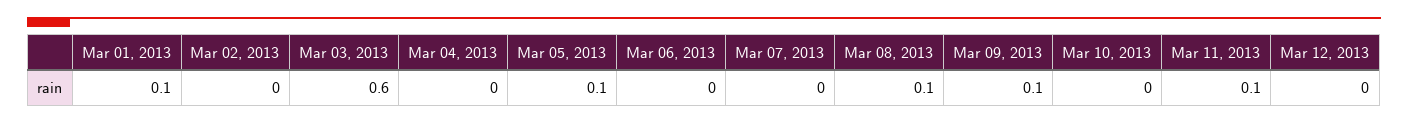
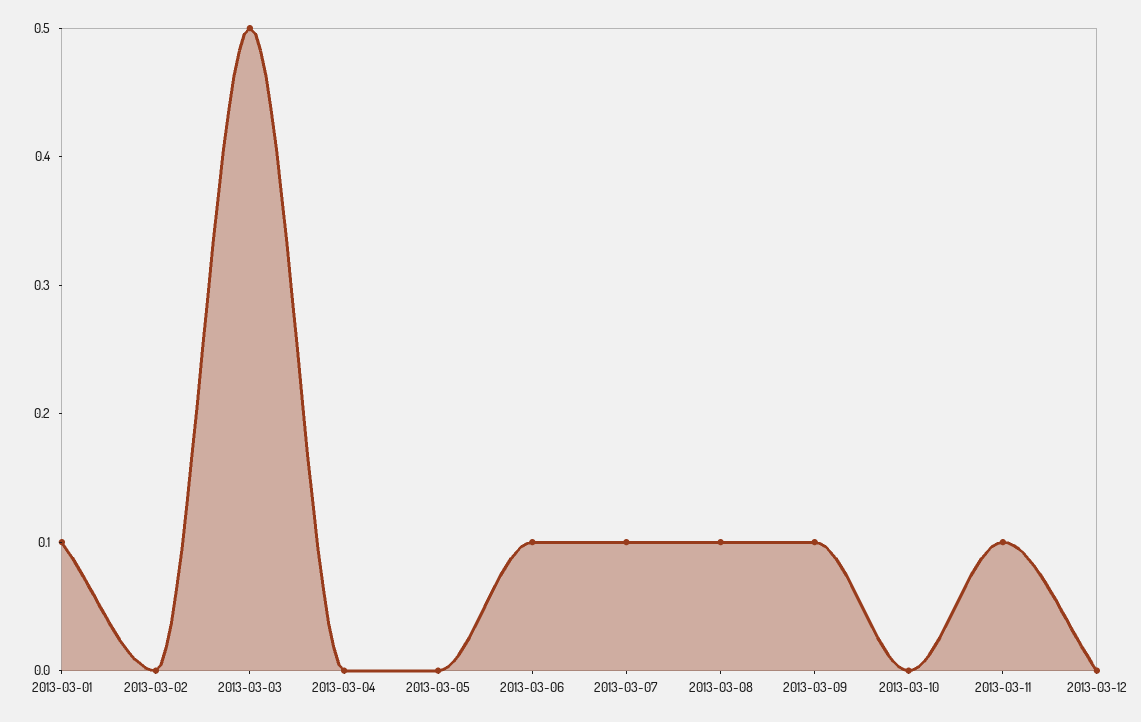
Mar 03, 2013: 0.6 -> 0.5
Mar 05, 2013: 0.1 -> 0
Mar 06, 2013: 0 -> 0.1
Mar 07, 2013: 0 -> 0.1

